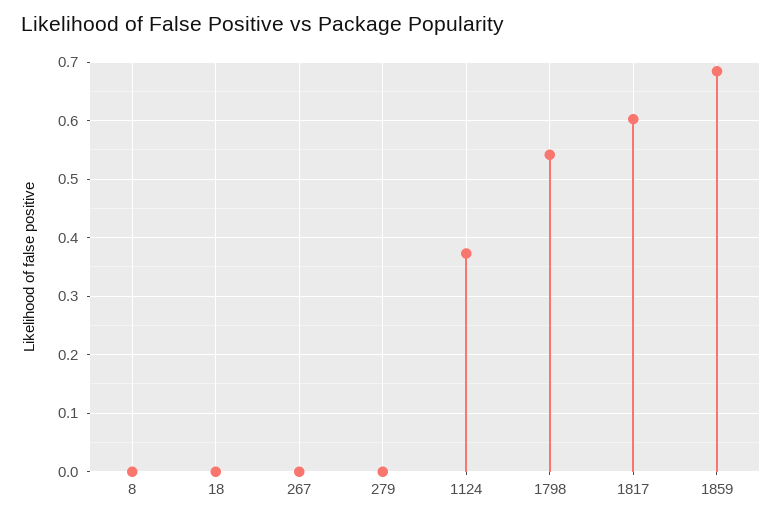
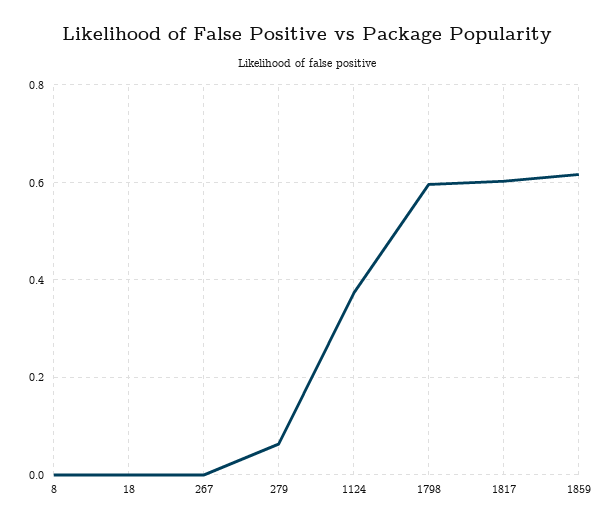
279: 0 -> 0.06
1798: 0.54 -> 0.6
1859: 0.68 -> 0.62

